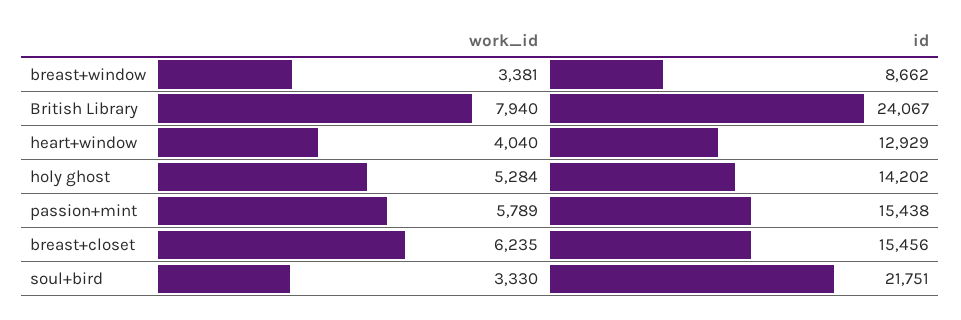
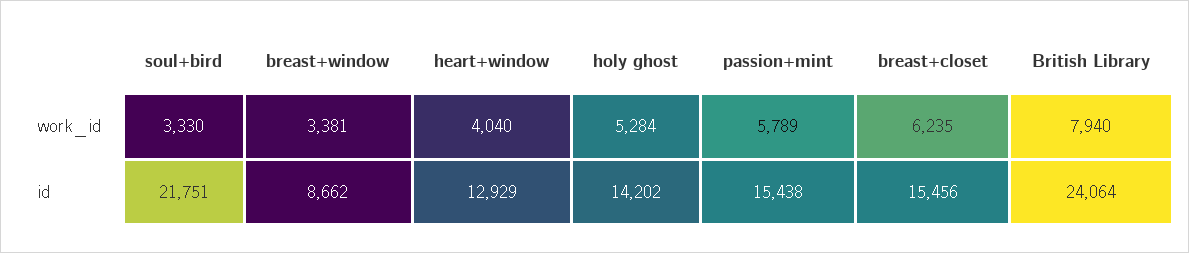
id, British Library: 24067 -> 24064

